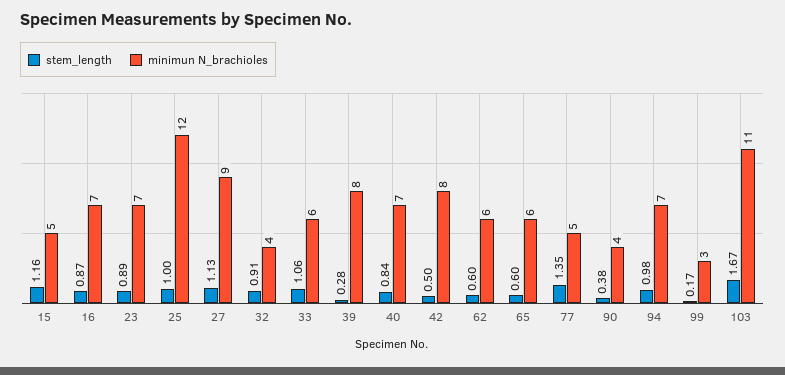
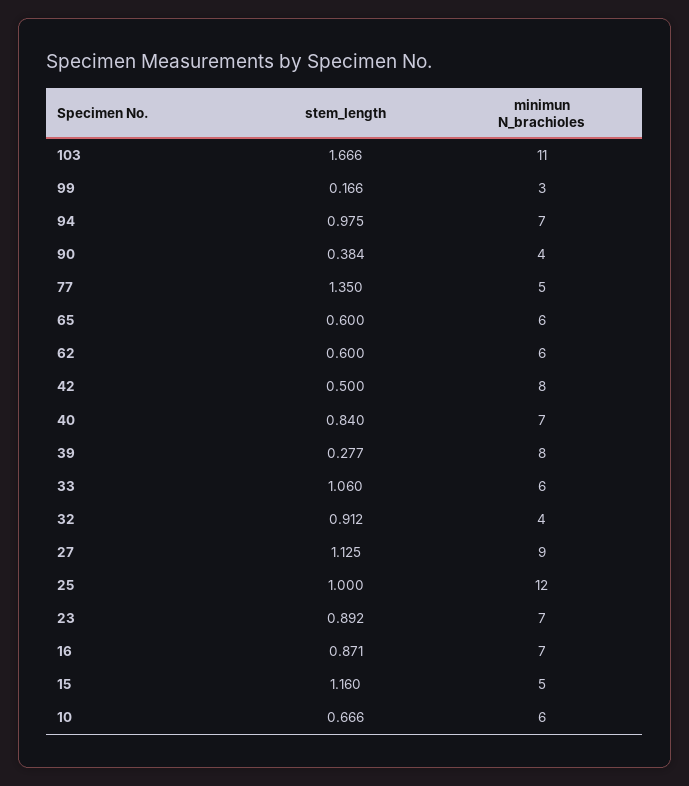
stem_length, 10: none -> 0.666
minimun N_brachioles, 10: none -> 6

